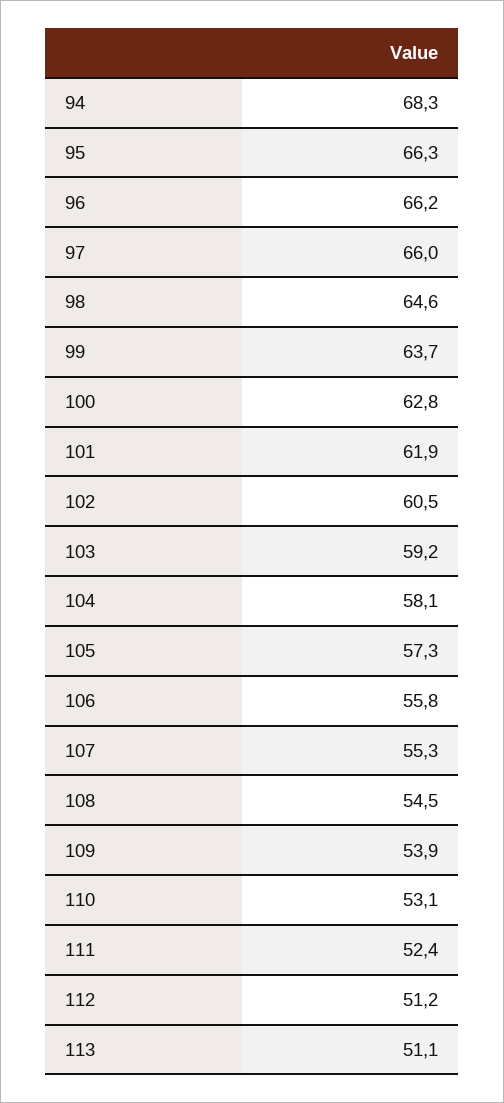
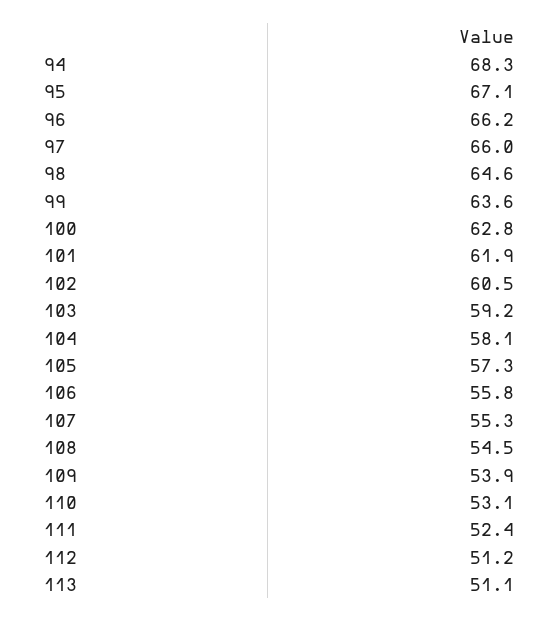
95: 66.3 -> 67.1
99: 63.7 -> 63.6

